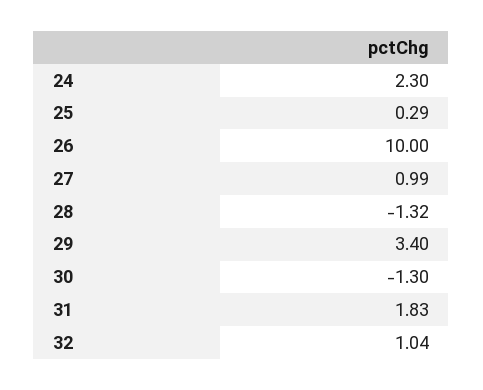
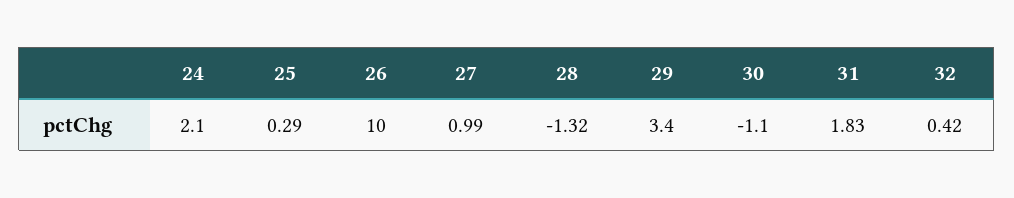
24: 2.3 -> 2.1
30: -1.3 -> -1.1
32: 1.04 -> 0.42

